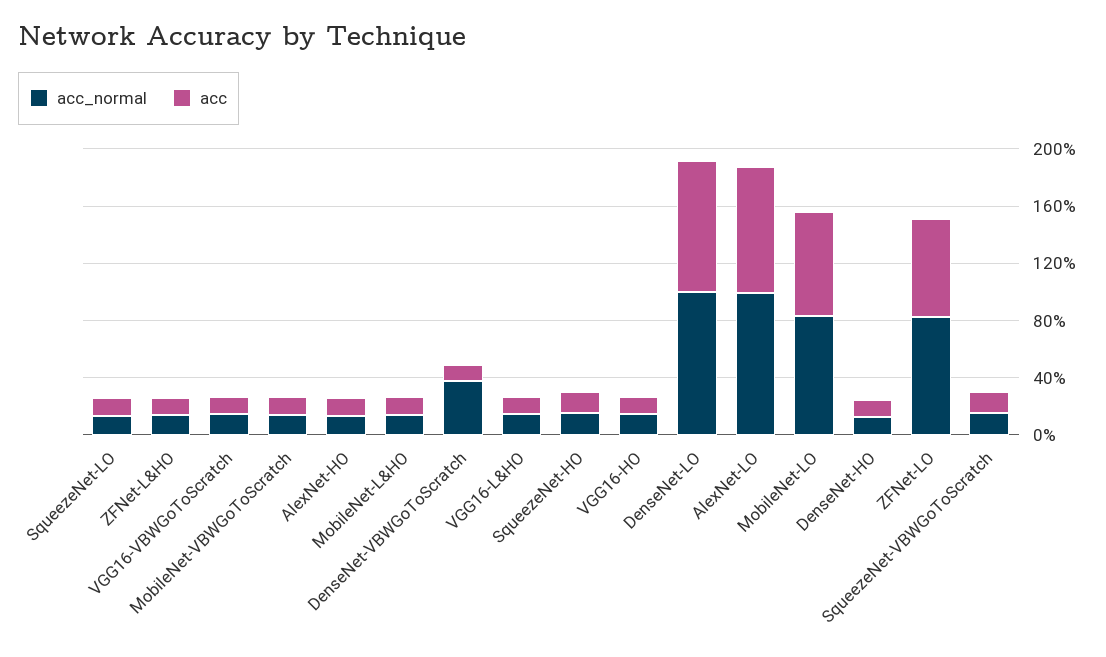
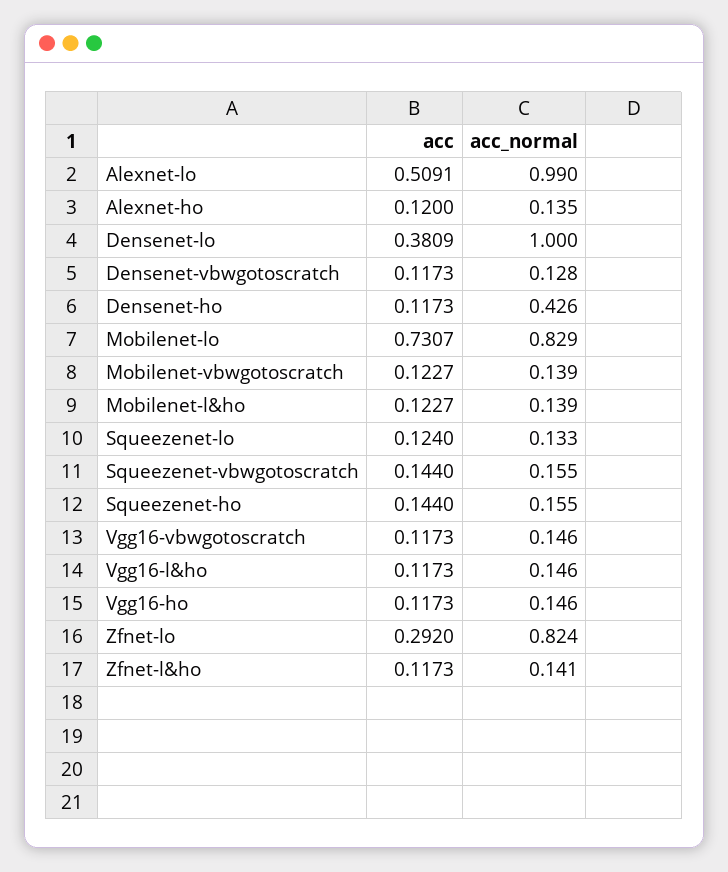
acc_normal, DenseNet-VBWGoToScratch: 0.4 -> 0.128
acc, DenseNet-LO: 0.9 -> 0.3809
acc, AlexNet-LO: 0.9 -> 0.5091
acc_normal, DenseNet-HO: 0.1 -> 0.426
acc, ZFNet-LO: 0.7 -> 0.292

